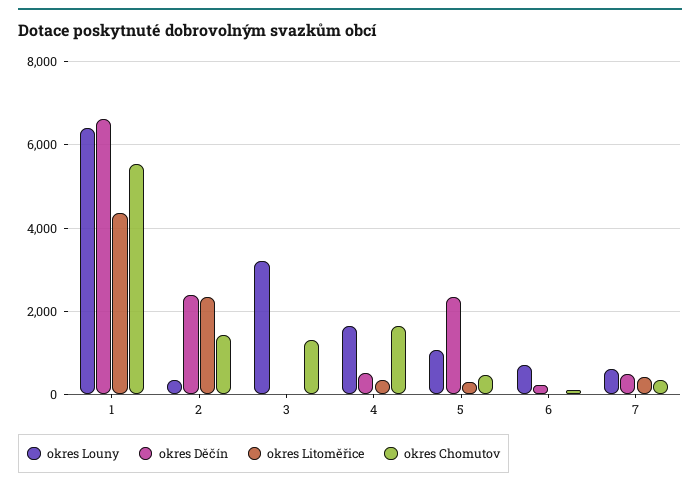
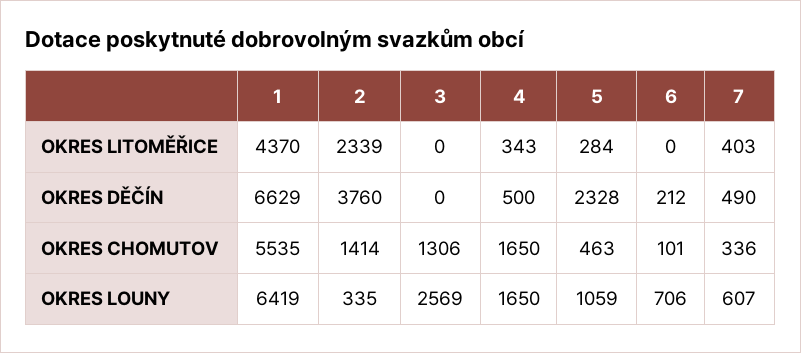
okres Děčín, 2: 2400 -> 3760
okres Louny, 3: 3200 -> 2569

